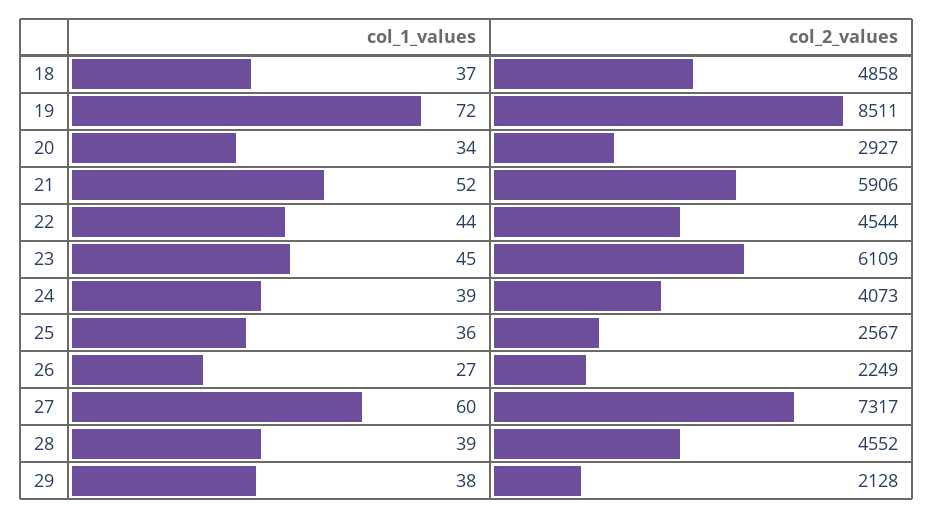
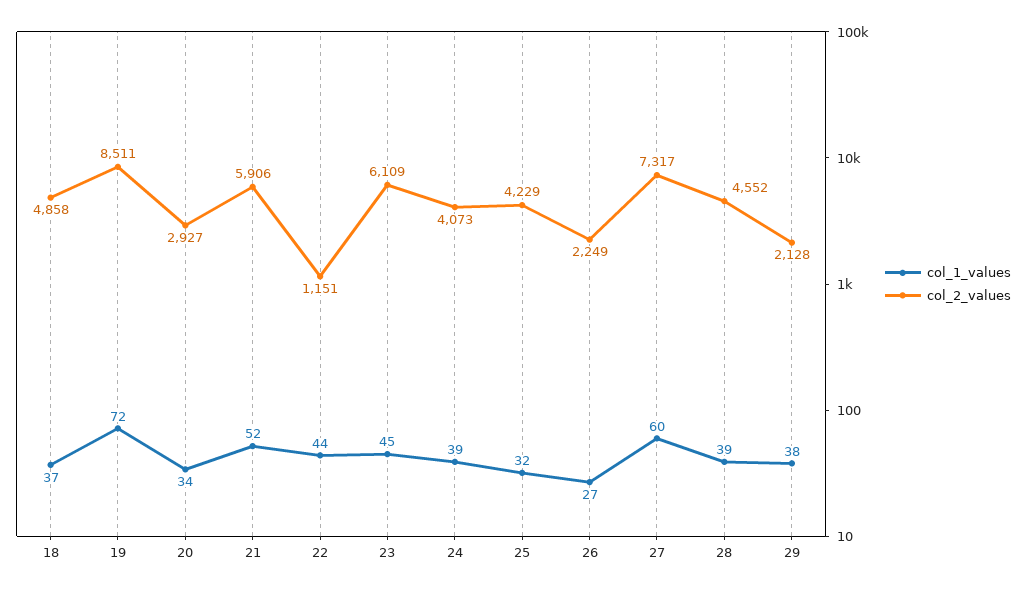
col_2_values, 22: 4544 -> 1151
col_1_values, 25: 36 -> 32
col_2_values, 25: 2567 -> 4229

